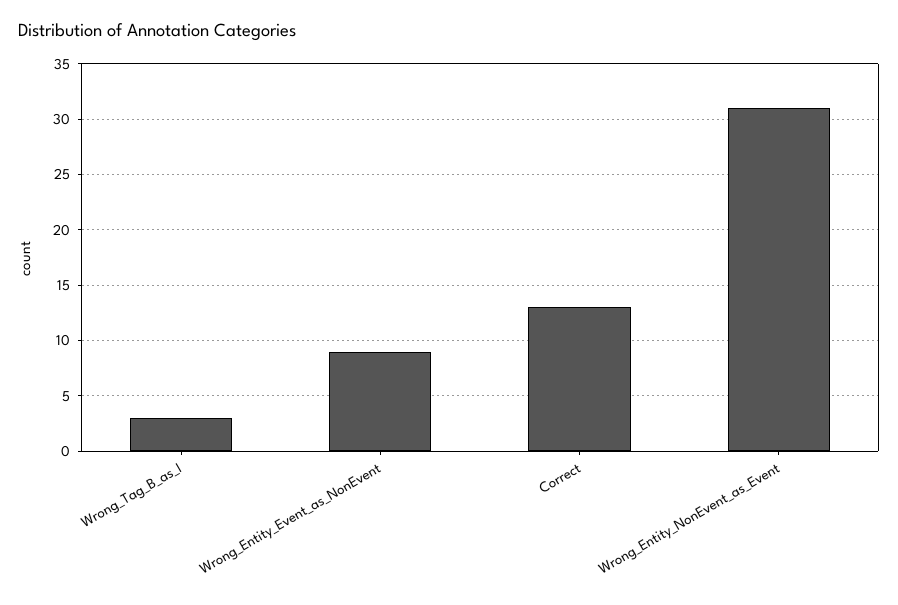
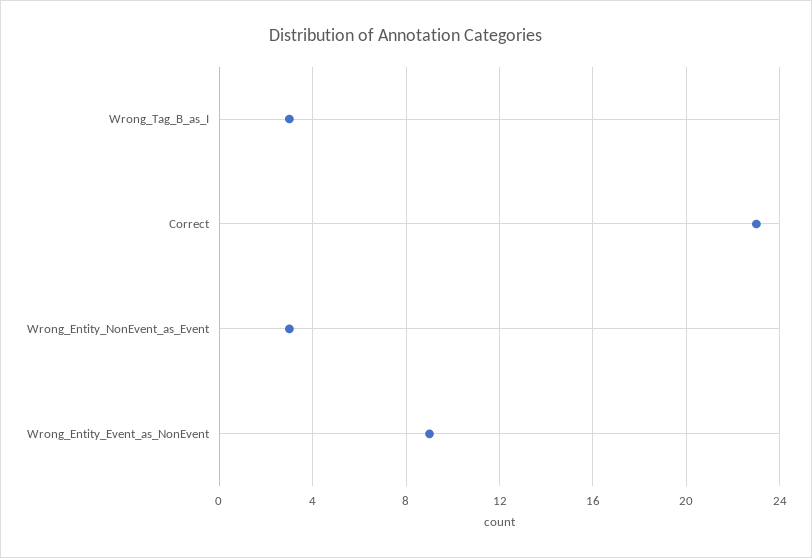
Correct: 13 -> 23
Wrong_Entity_NonEvent_as_Event: 31 -> 3

